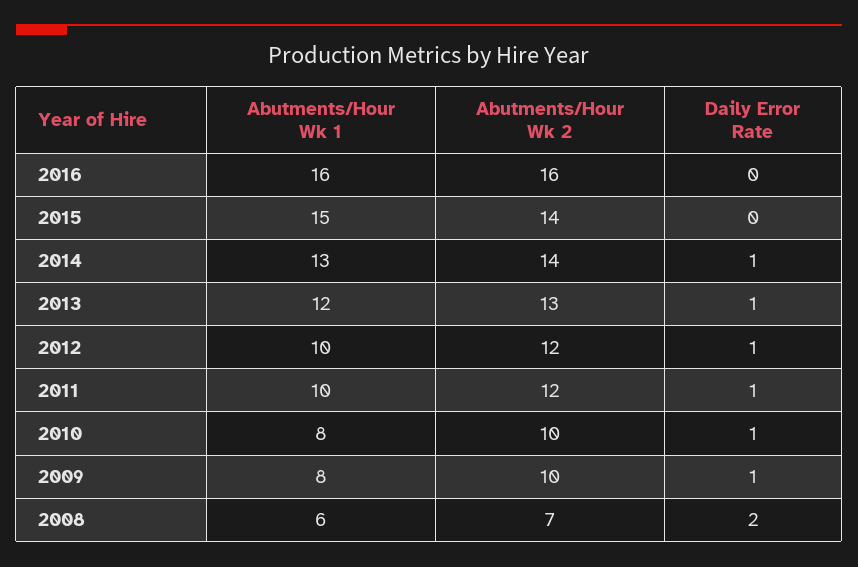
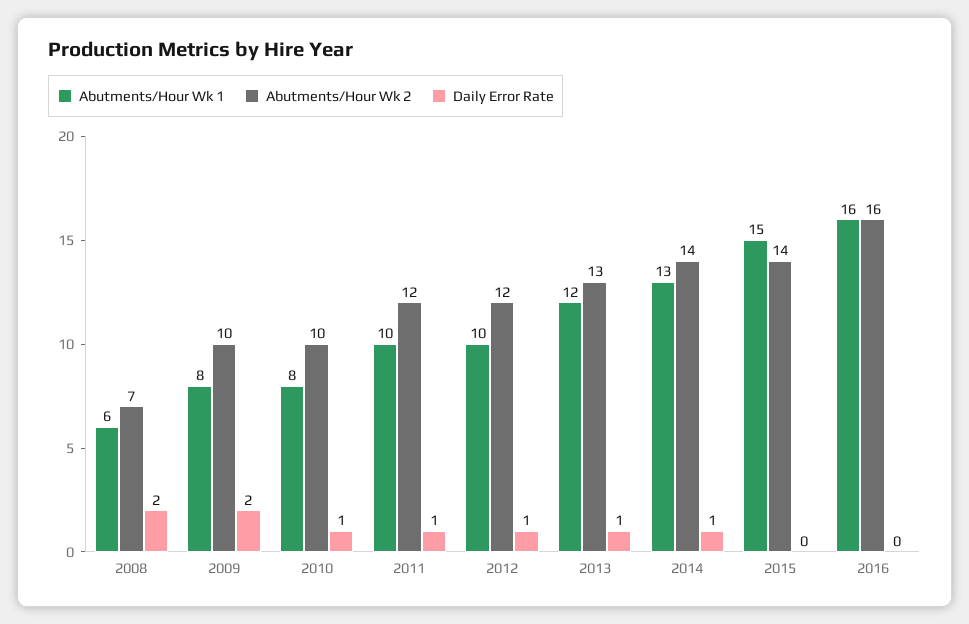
Daily Error Rate, 2009: 1 -> 2

